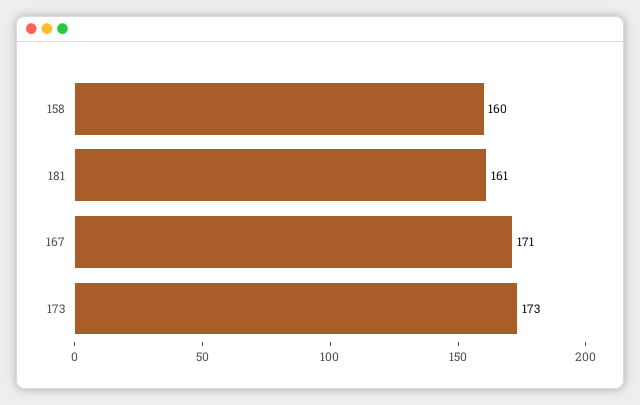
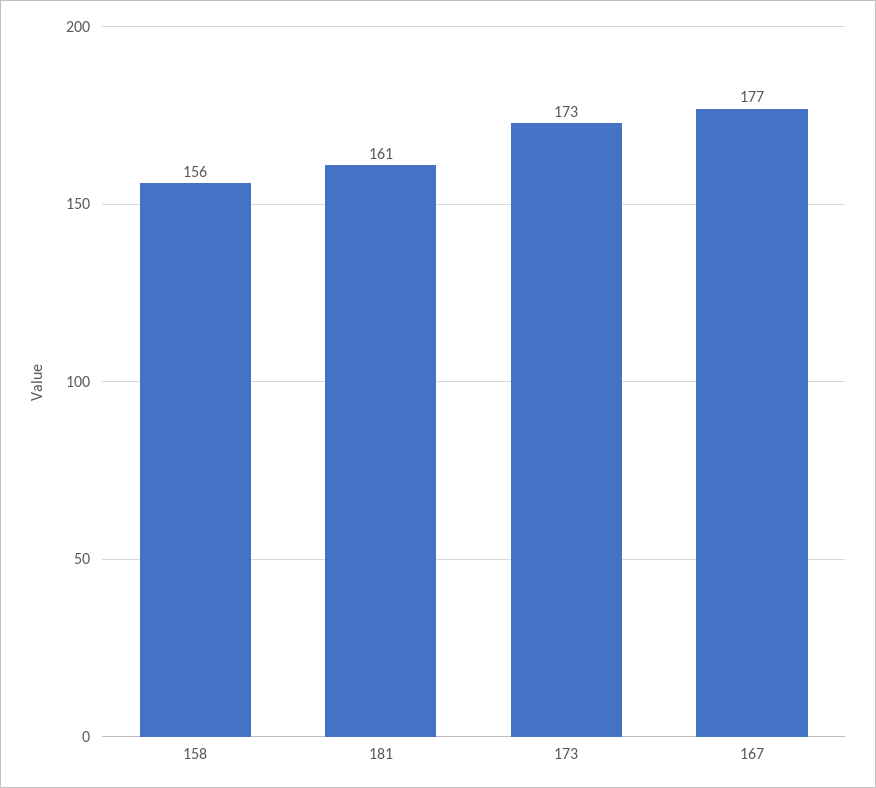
158: 160 -> 156
167: 171 -> 177

